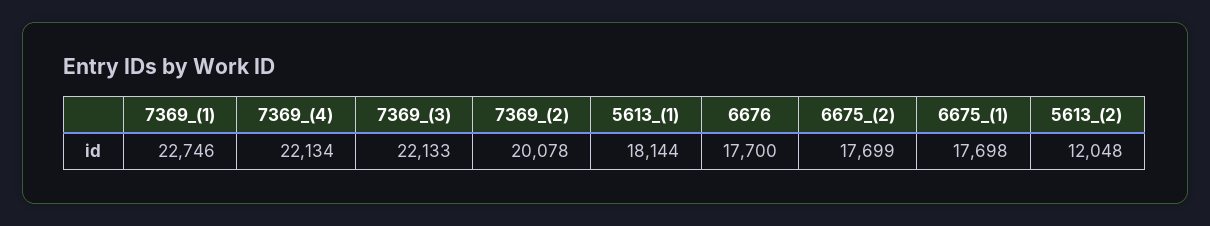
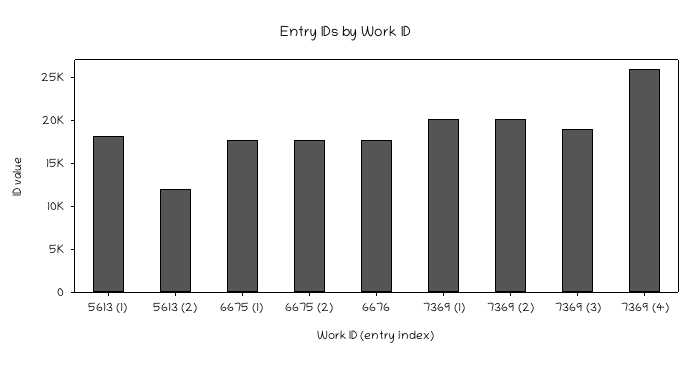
7369_(1): 22746 -> 20000
7369_(4): 22134 -> 26000
7369_(3): 22133 -> 19000

